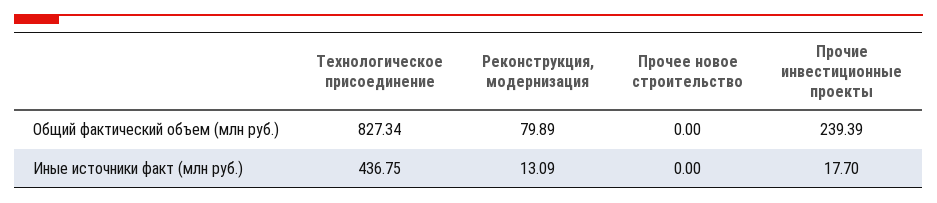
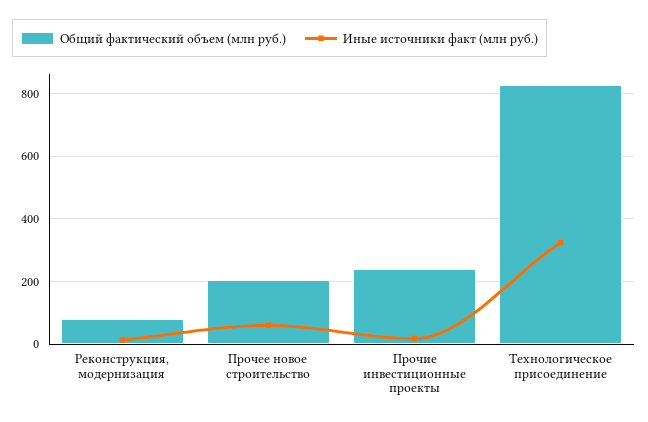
Общий фактический объем (млн руб.), Прочее новое строительство: 0 -> 200
Иные источники факт (млн руб.), Технологическое присоединение: 436.75 -> 320
Иные источники факт (млн руб.), Прочее новое строительство: 0 -> 60

